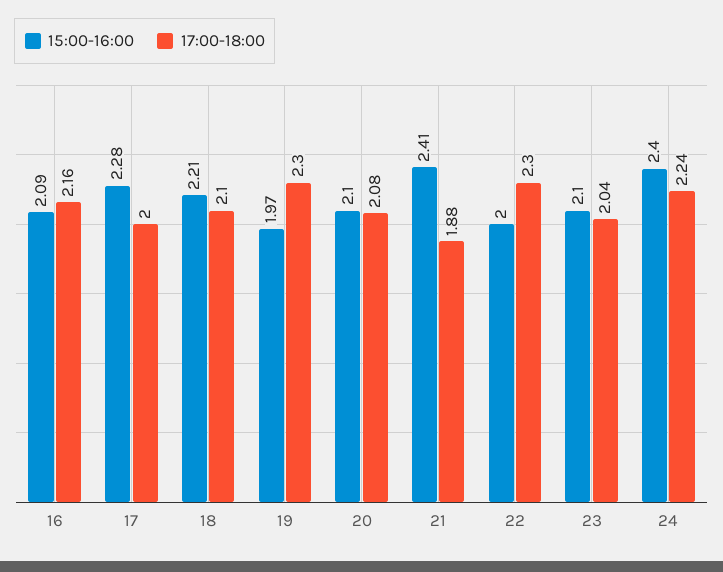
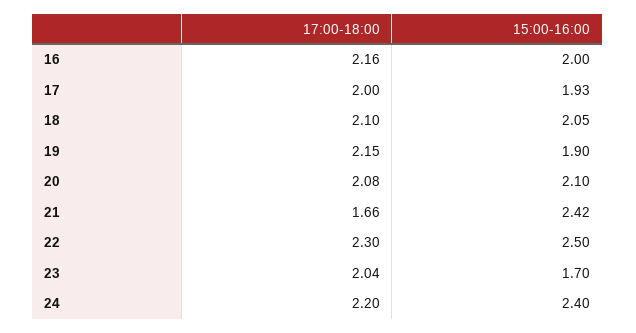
15:00-16:00, 16: 2.09 -> 2
15:00-16:00, 17: 2.28 -> 1.93
15:00-16:00, 18: 2.21 -> 2.05
15:00-16:00, 19: 1.97 -> 1.9
17:00-18:00, 19: 2.3 -> 2.15
15:00-16:00, 21: 2.41 -> 2.42
17:00-18:00, 21: 1.88 -> 1.66
15:00-16:00, 22: 2 -> 2.5
15:00-16:00, 23: 2.1 -> 1.7
17:00-18:00, 24: 2.24 -> 2.2

